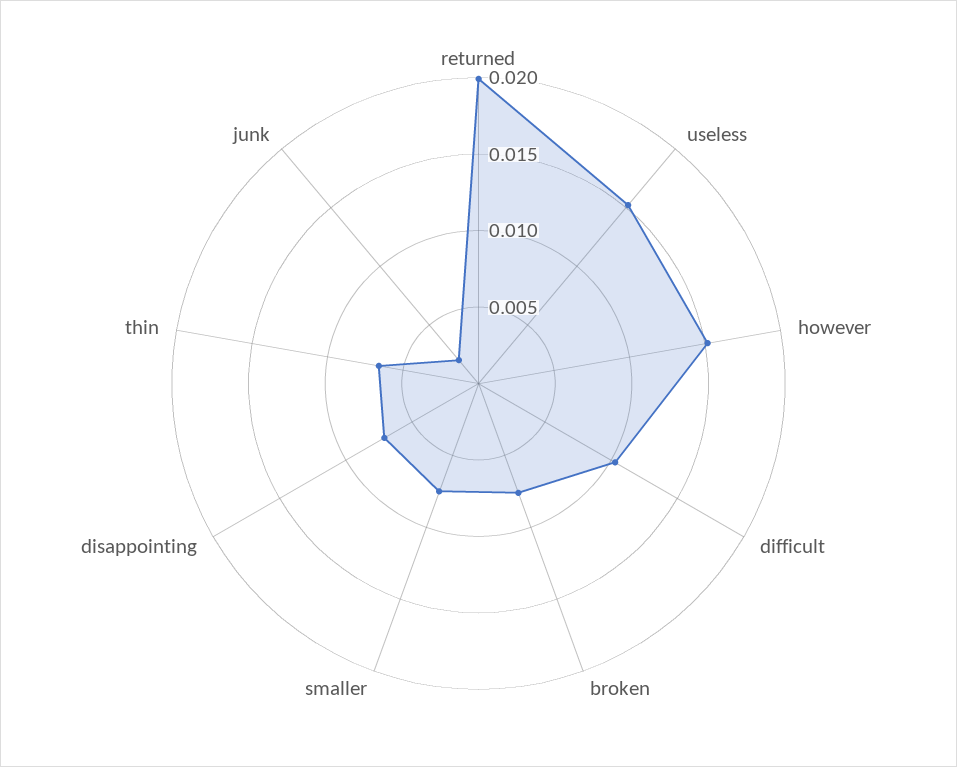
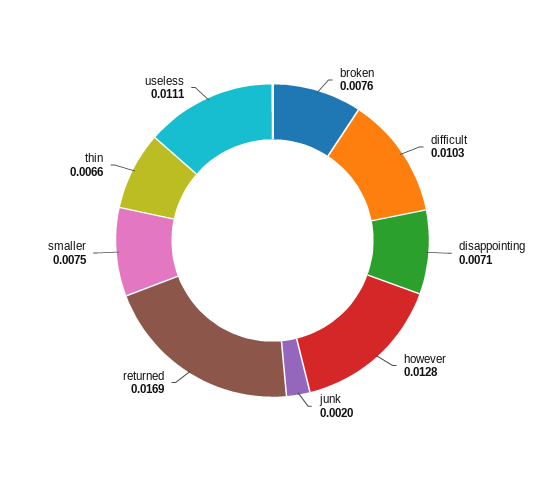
returned: 0.02 -> 0.0169
useless: 0.015 -> 0.0111
however: 0.015 -> 0.0128

